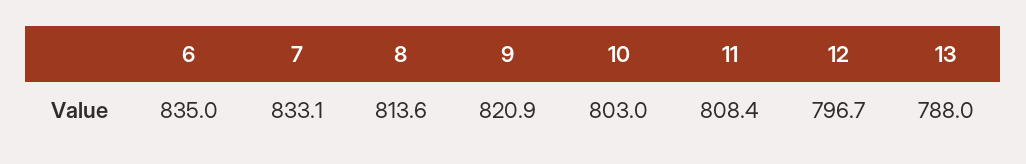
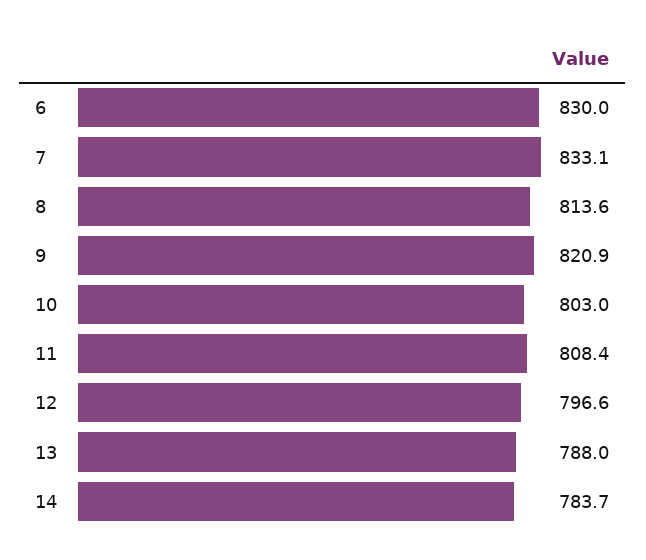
6: 835 -> 830
12: 796.7 -> 796.6
14: none -> 783.7

